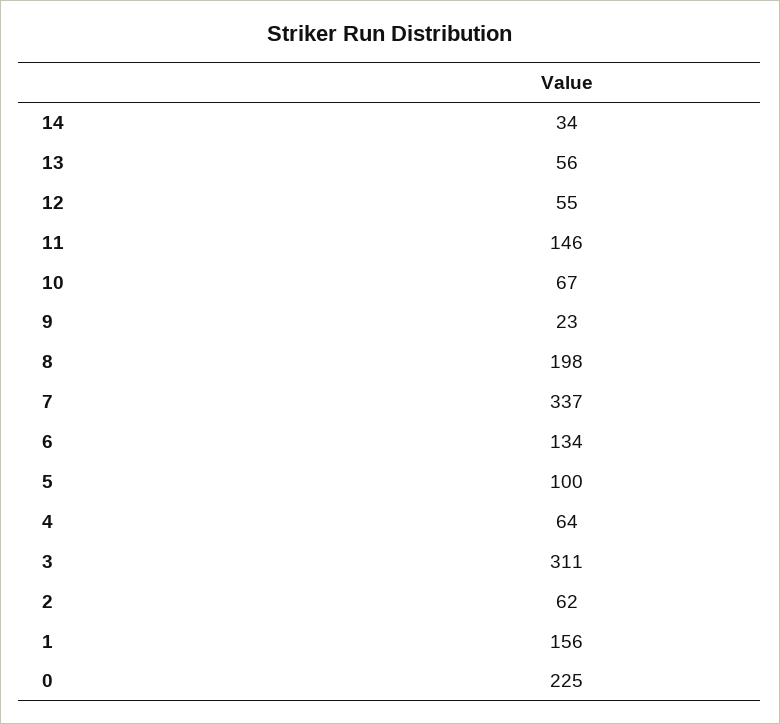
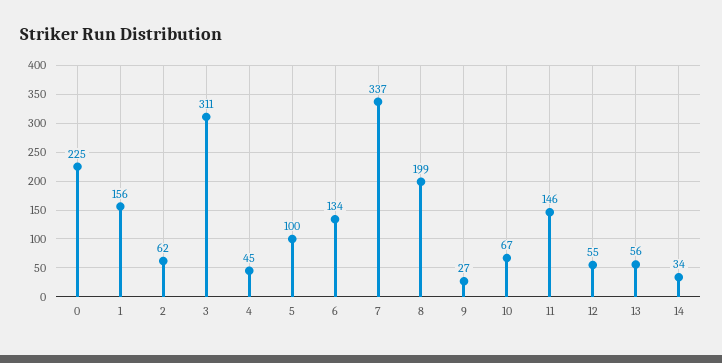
9: 23 -> 27
8: 198 -> 199
4: 64 -> 45

